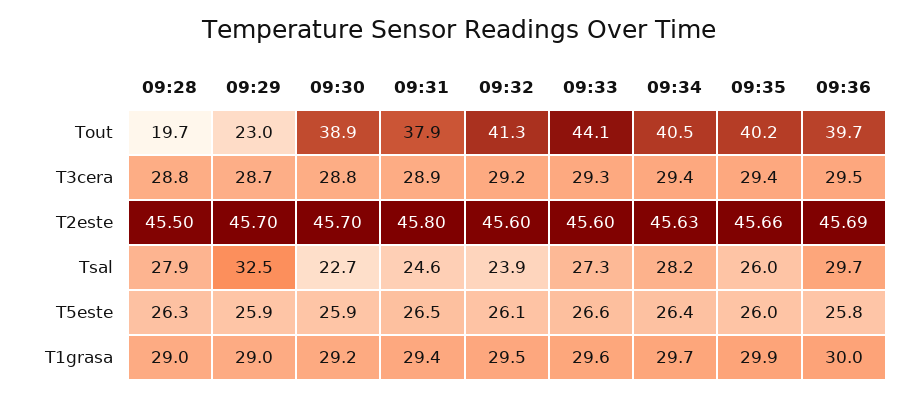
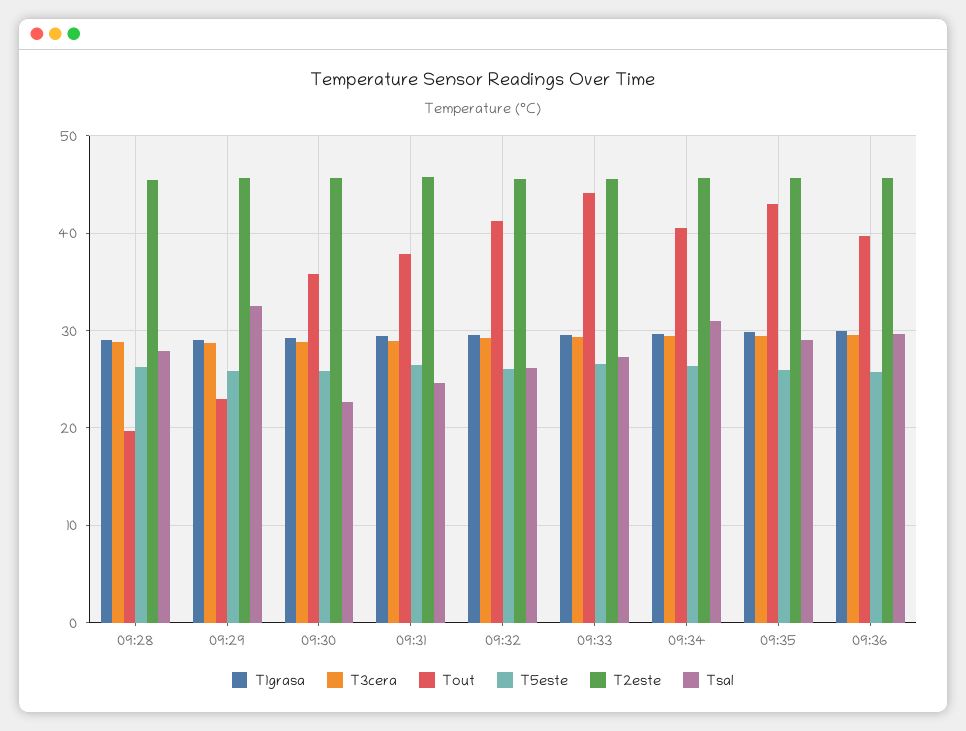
Tout, 09:30: 38.9 -> 36
Tout, 09:35: 40.2 -> 43
Tsal, 09:32: 23.9 -> 26
Tsal, 09:34: 28.2 -> 31
Tsal, 09:35: 26 -> 29

